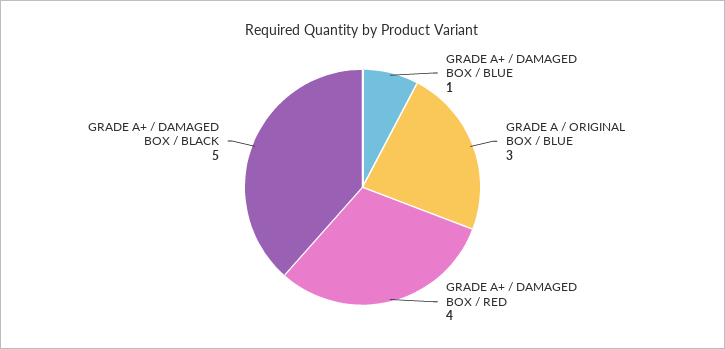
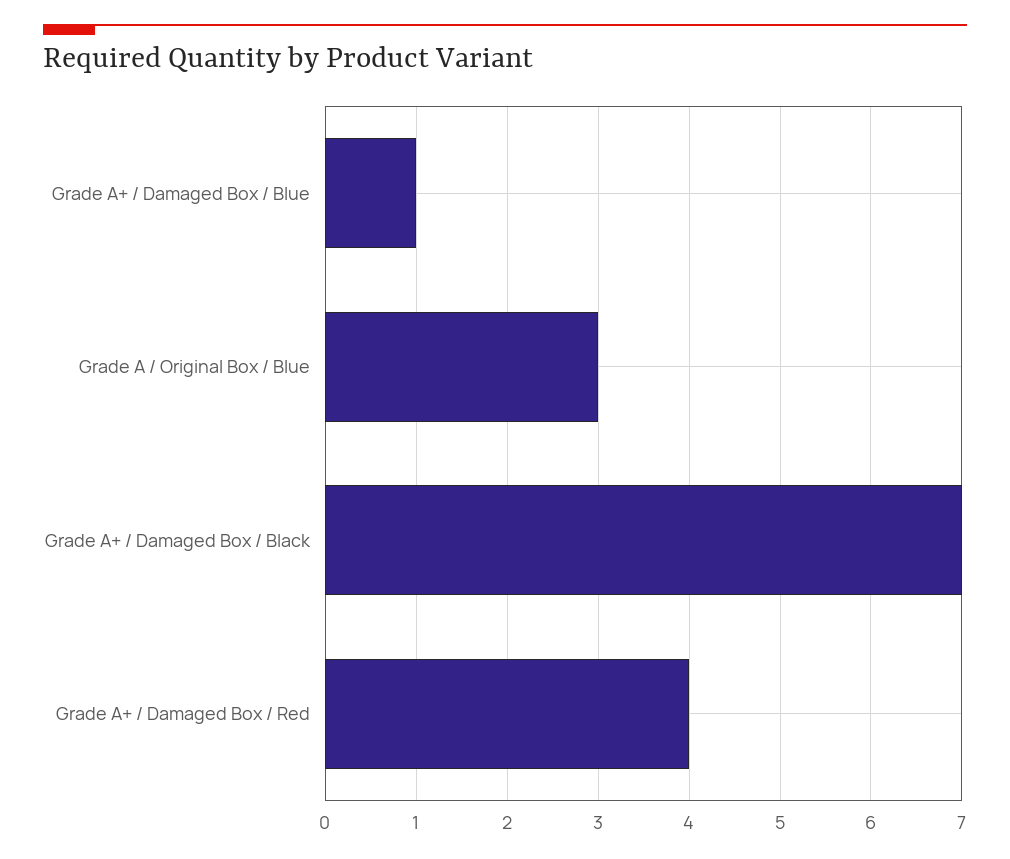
GRADE A+ / DAMAGED BOX / BLACK: 5 -> 7

